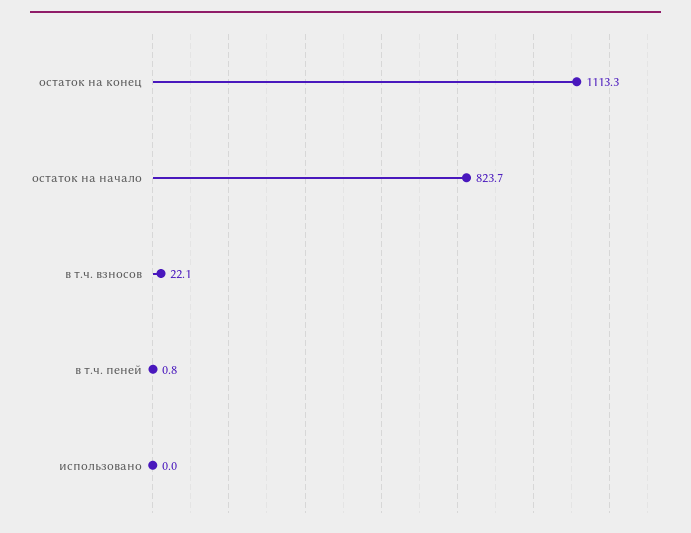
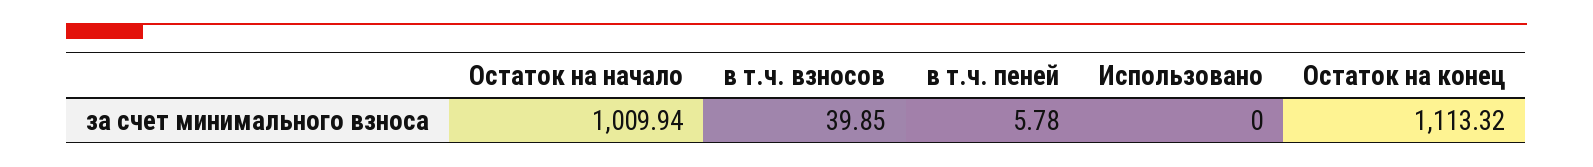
остаток на начало: 823.7 -> 1009.94
в т.ч. взносов: 22.1 -> 39.85
в т.ч. пеней: 0.8 -> 5.78

